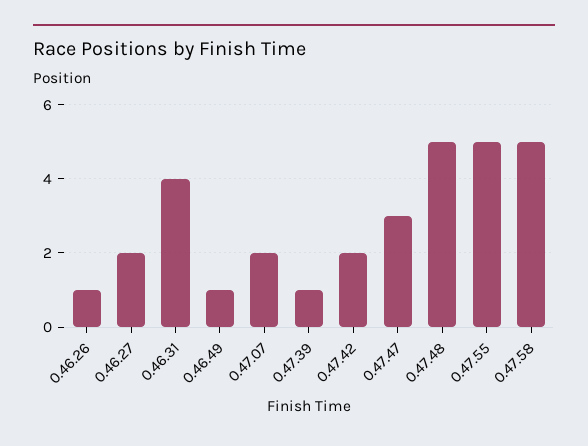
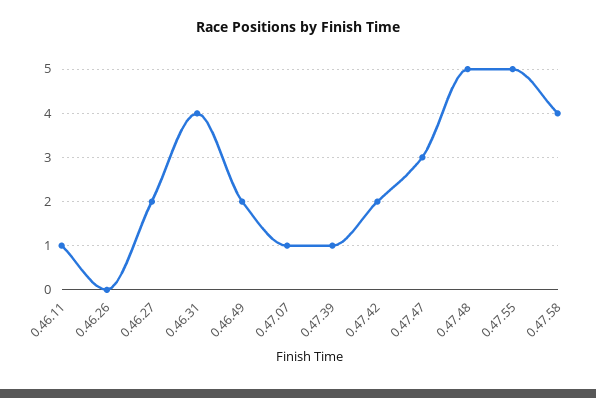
0.46.26: 1 -> 0
0.46.49: 1 -> 2
0.47.07: 2 -> 1
0.47.58: 5 -> 4
0.46.11: none -> 1

